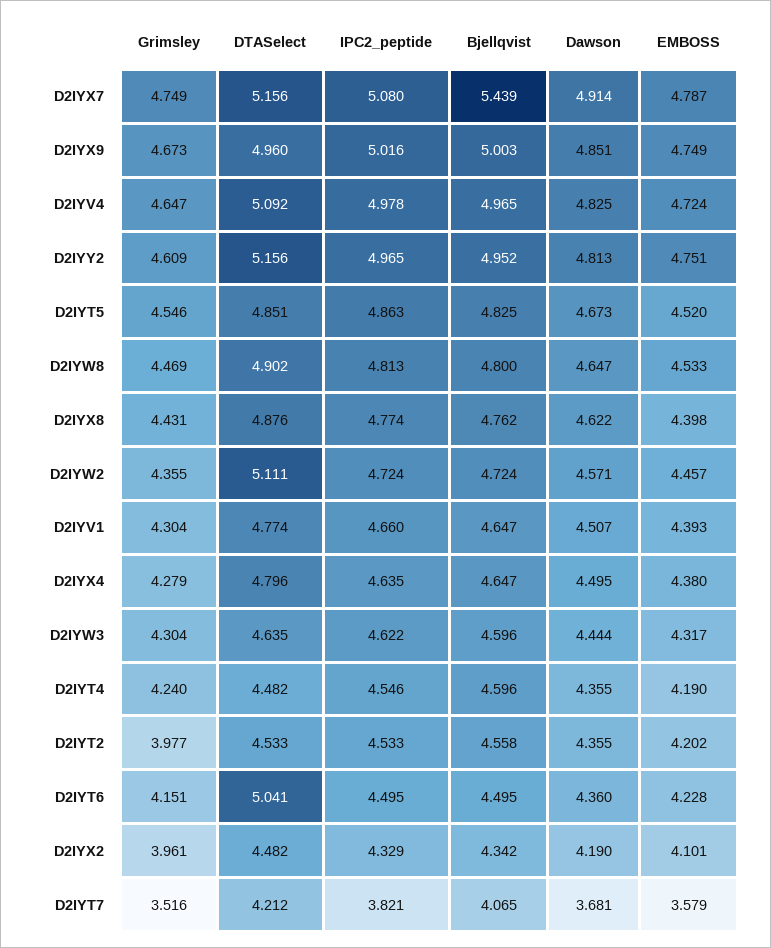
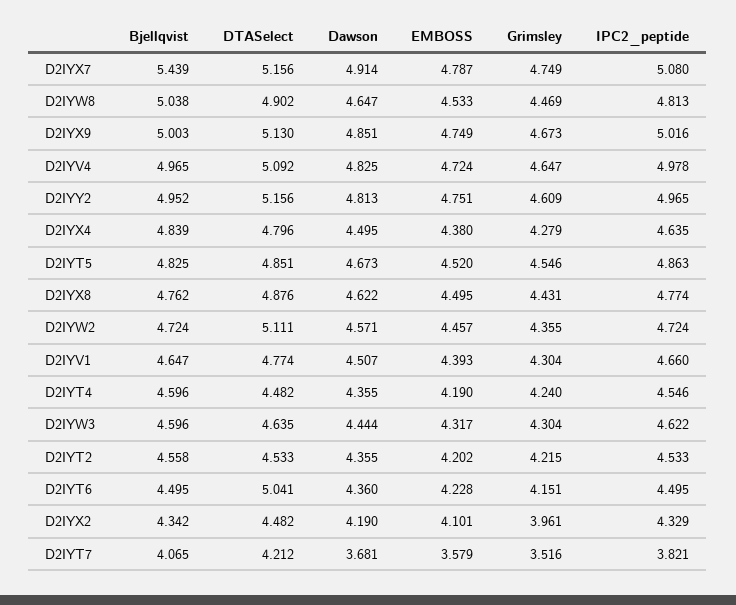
DTASelect, D2IYX9: 4.96 -> 5.13
Bjellqvist, D2IYW8: 4.8 -> 5.038
EMBOSS, D2IYX8: 4.398 -> 4.495
Bjellqvist, D2IYX4: 4.647 -> 4.839
Grimsley, D2IYT2: 3.977 -> 4.215

